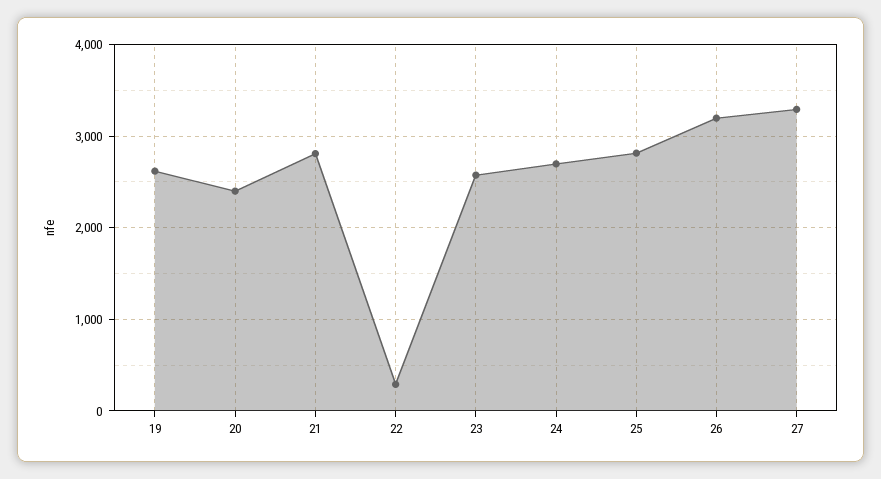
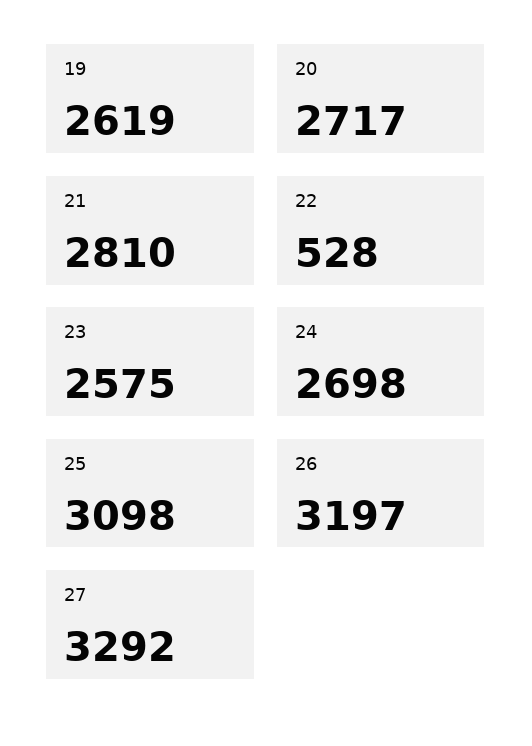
20: 2400 -> 2717
22: 300 -> 528
25: 2800 -> 3098

